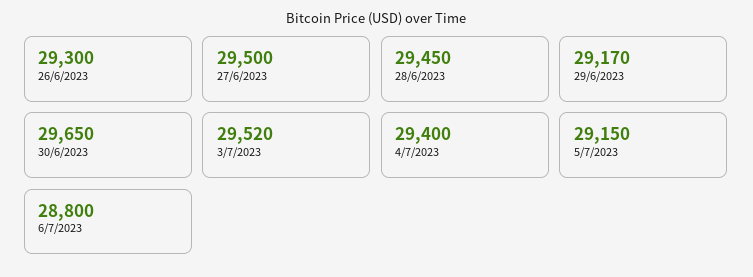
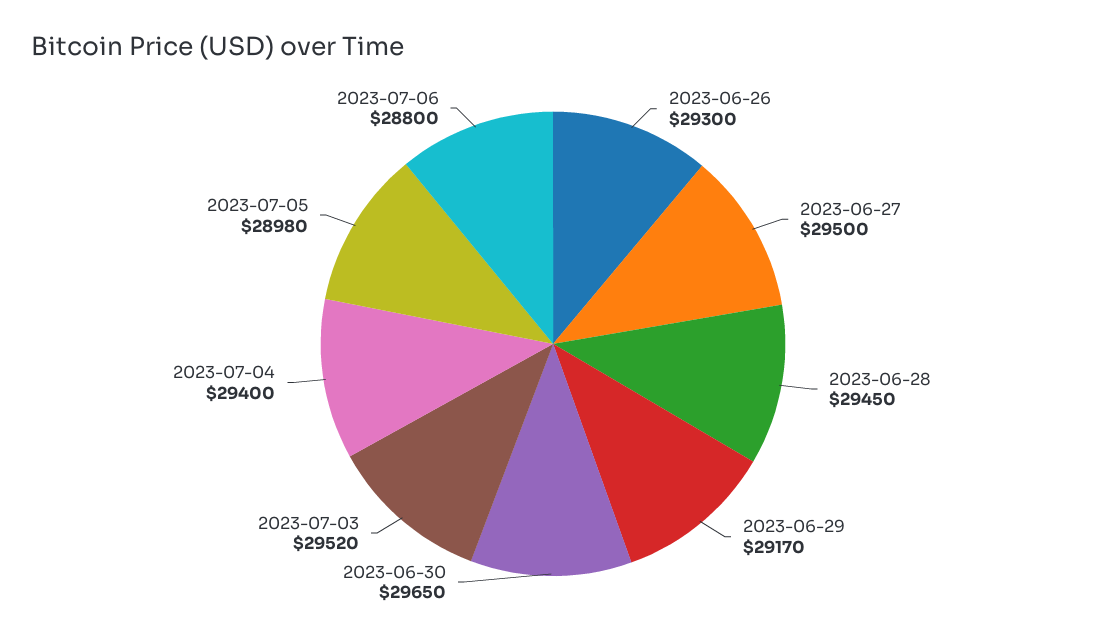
5/7/2023: 29150 -> 28980

